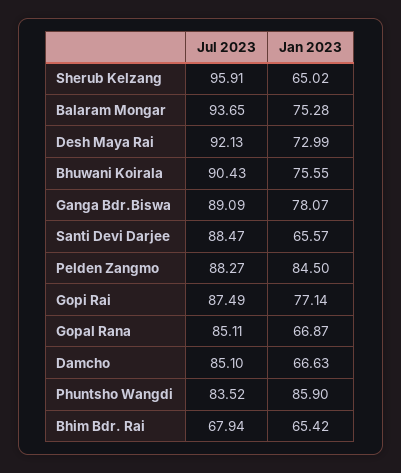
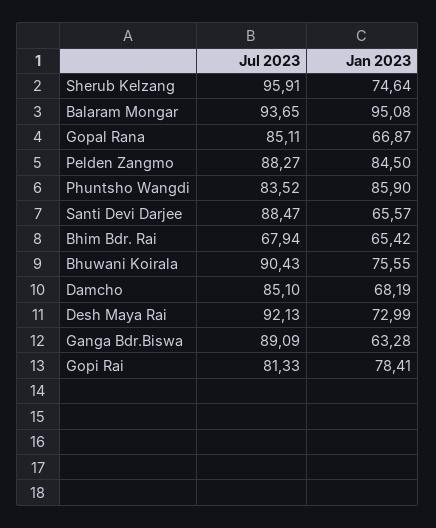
Jan 2023, Sherub Kelzang: 65.02 -> 74.64
Jan 2023, Balaram Mongar: 75.28 -> 95.08
Jan 2023, Ganga Bdr.Biswa: 78.07 -> 63.28
Jul 2023, Gopi Rai: 87.49 -> 81.33
Jan 2023, Gopi Rai: 77.14 -> 78.41
Jan 2023, Damcho: 66.63 -> 68.19

